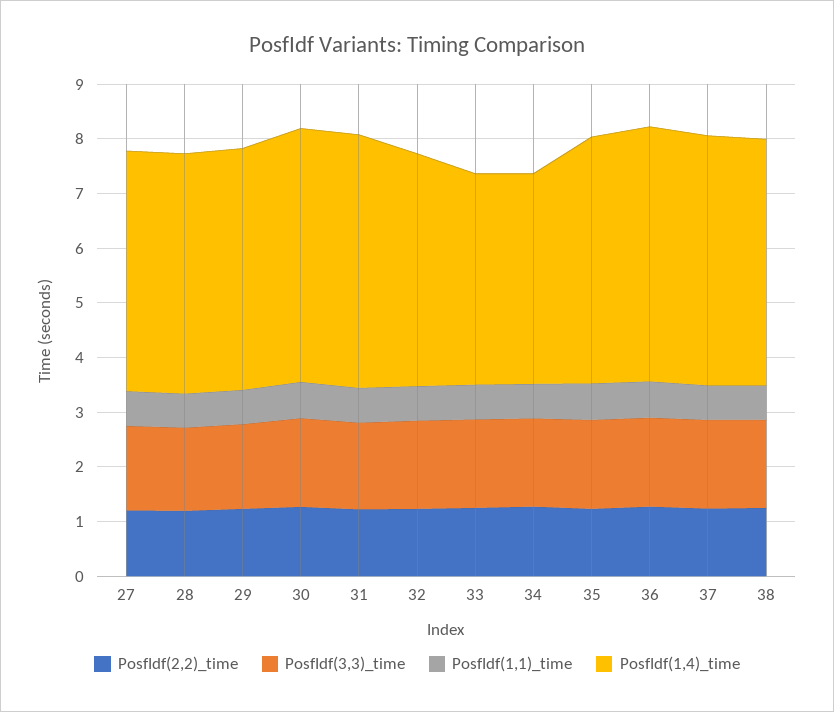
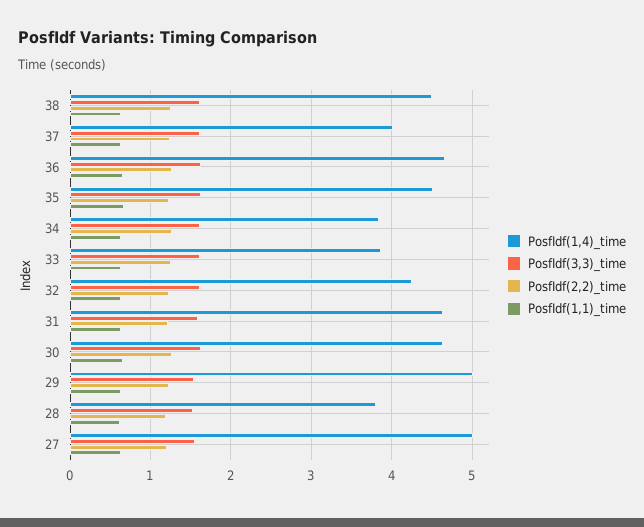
PosfIdf(1,4)_time, 27: 4.4 -> 5
PosfIdf(1,4)_time, 28: 4.4 -> 3.8
PosfIdf(1,4)_time, 29: 4.4 -> 5
PosfIdf(1,4)_time, 37: 4.6 -> 4

